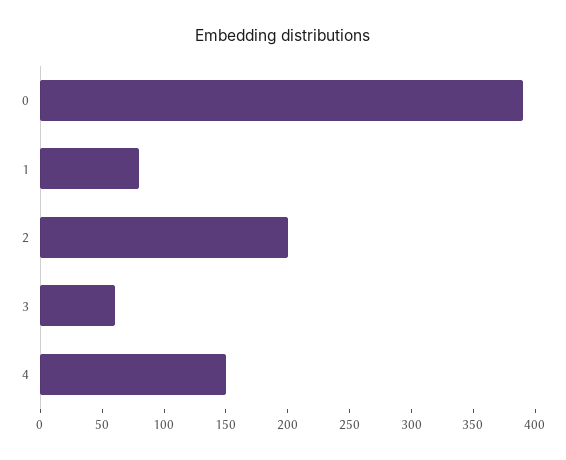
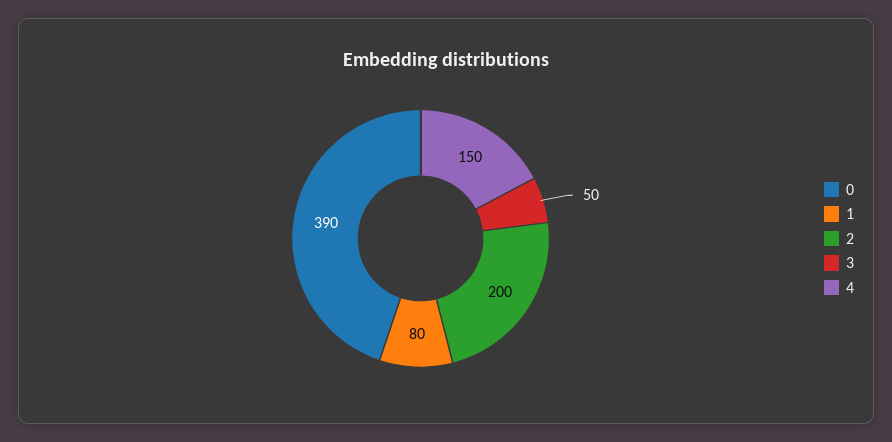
3: 60 -> 50

